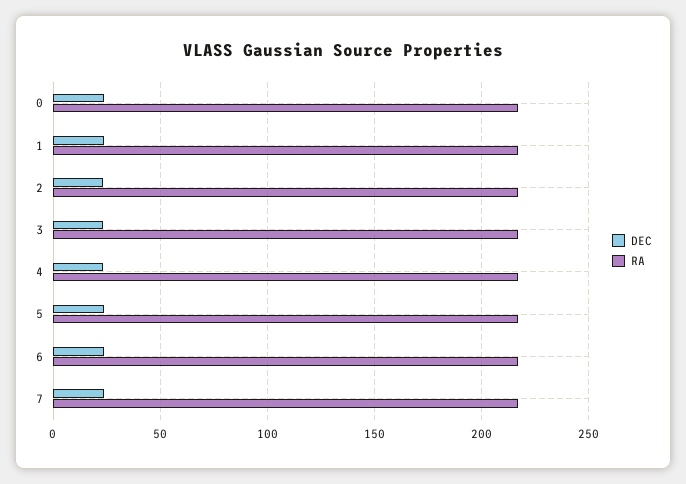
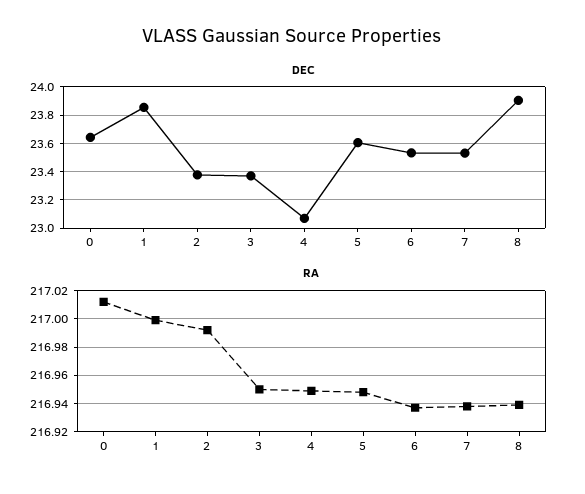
DEC, 8: none -> 23.9
RA, 8: none -> 216.94

